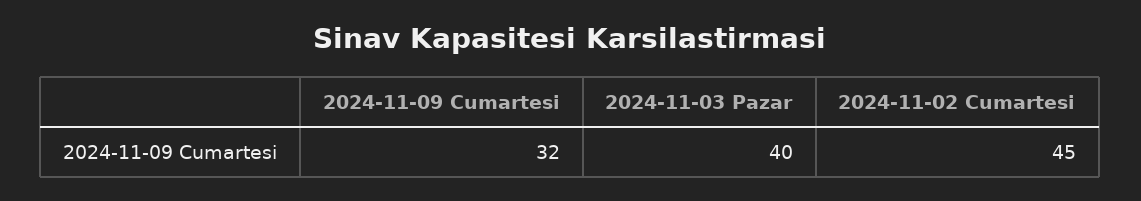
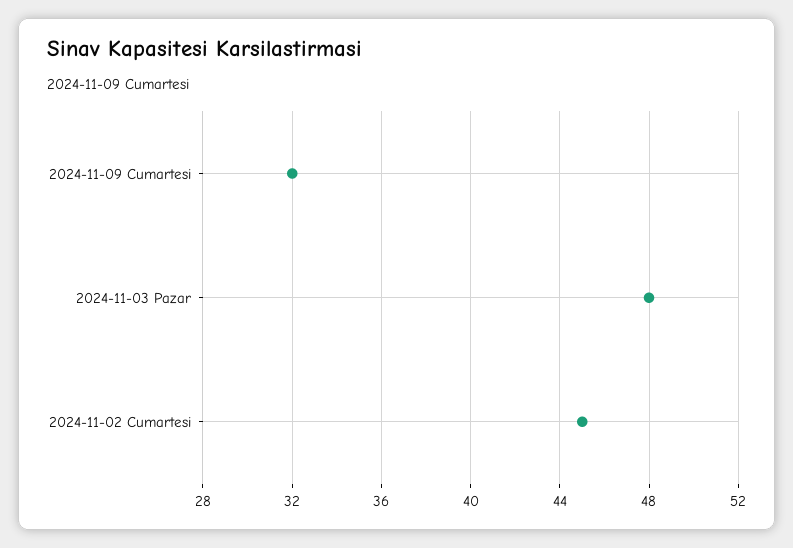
2024-11-03 Pazar: 40 -> 48

